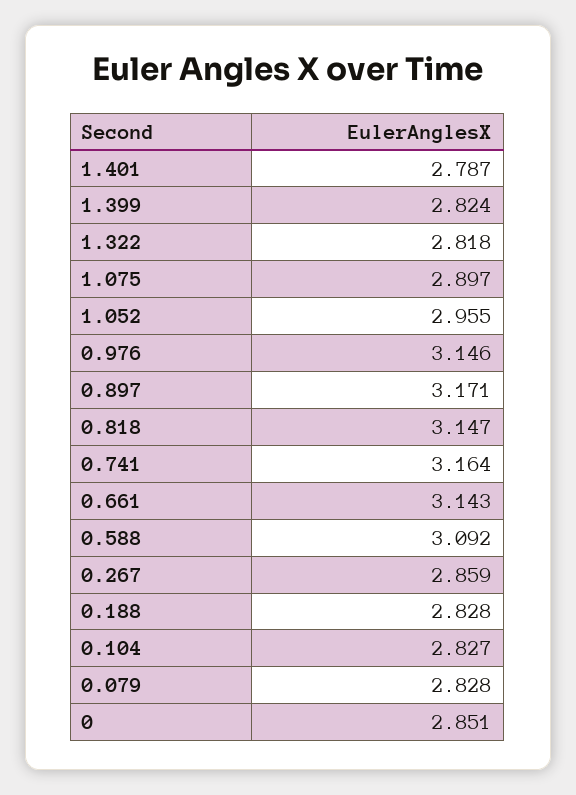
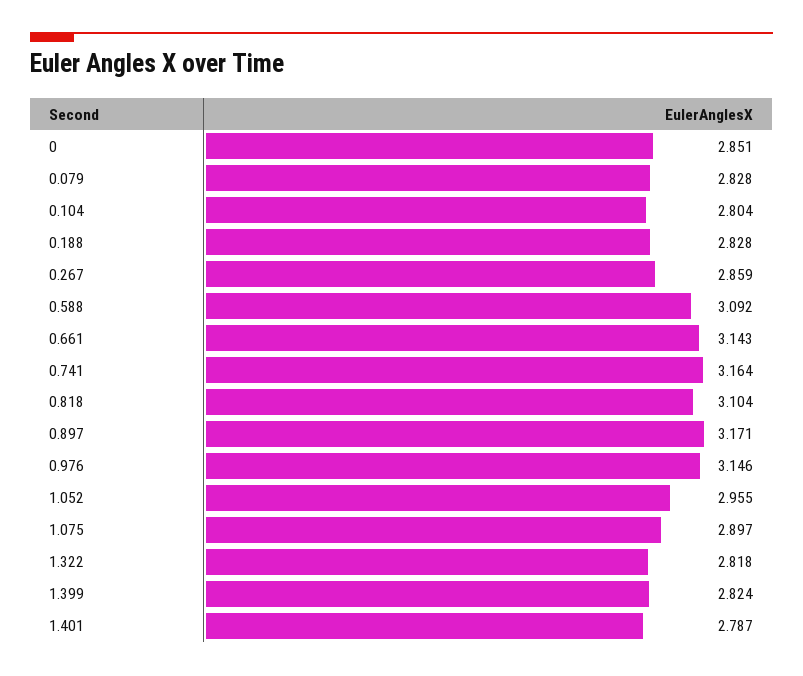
0.818: 3.147 -> 3.104
0.104: 2.827 -> 2.804

